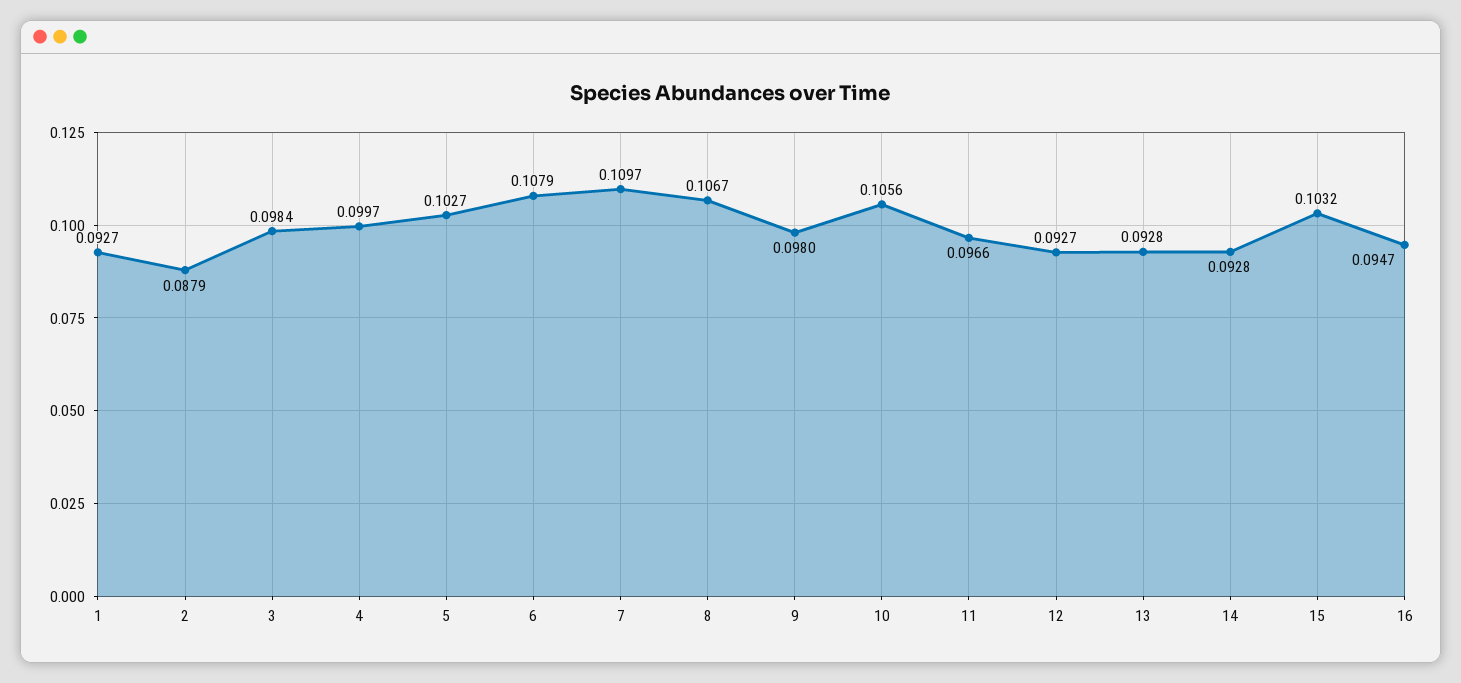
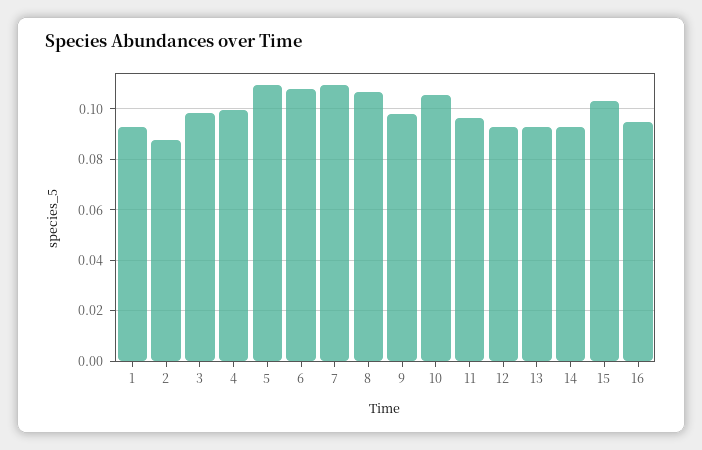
5: 0.1027 -> 0.11

